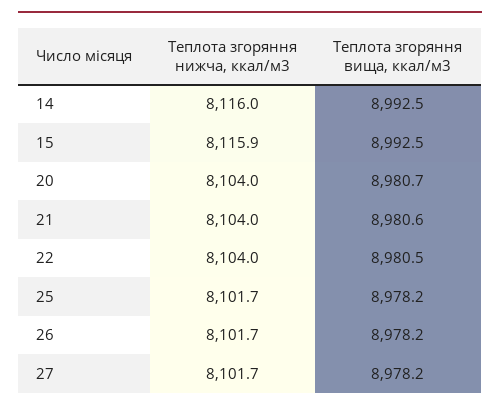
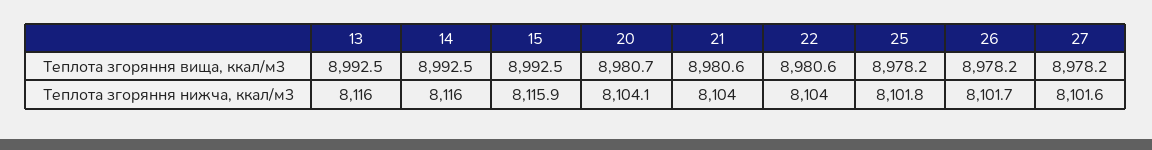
Теплота згоряння нижча, ккал/м3, 20: 8104 -> 8104.1
Теплота згоряння вища, ккал/м3, 22: 8980.5 -> 8980.6
Теплота згоряння нижча, ккал/м3, 25: 8101.7 -> 8101.8
Теплота згоряння нижча, ккал/м3, 27: 8101.7 -> 8101.6
Теплота згоряння вища, ккал/м3, 13: none -> 8992.5
Теплота згоряння нижча, ккал/м3, 13: none -> 8116

